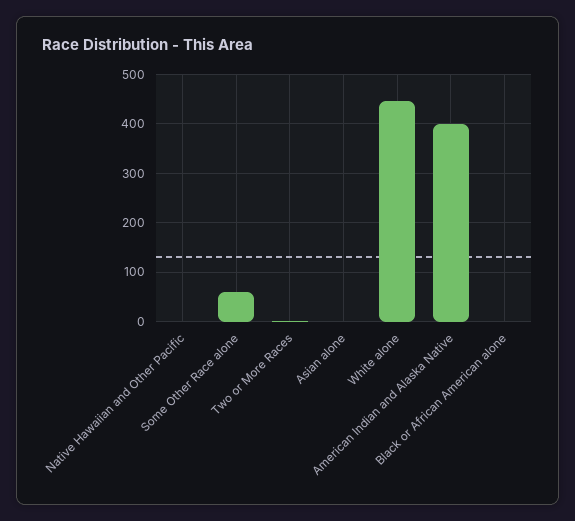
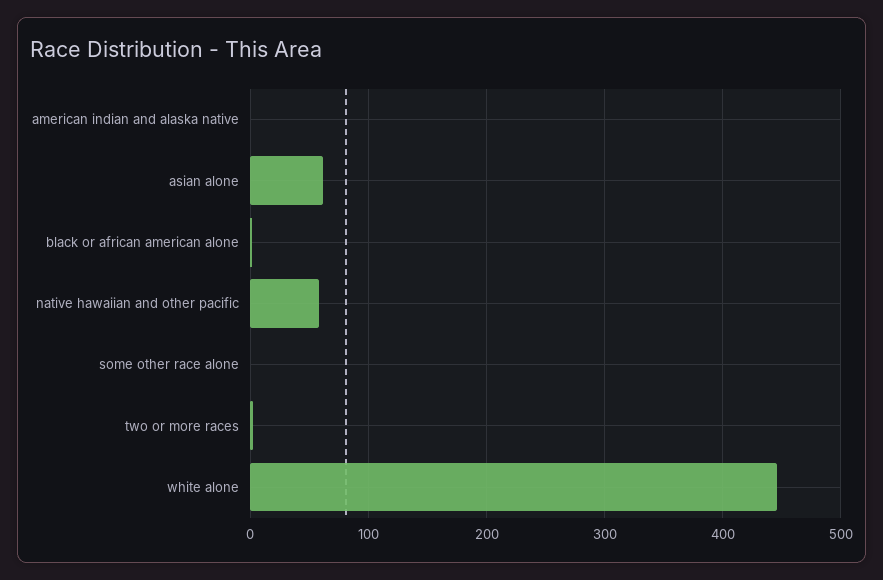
Native Hawaiian and Other Pacific: 0 -> 60
Some Other Race alone: 60 -> 0
Asian alone: 0 -> 60
American Indian and Alaska Native: 400 -> 0

